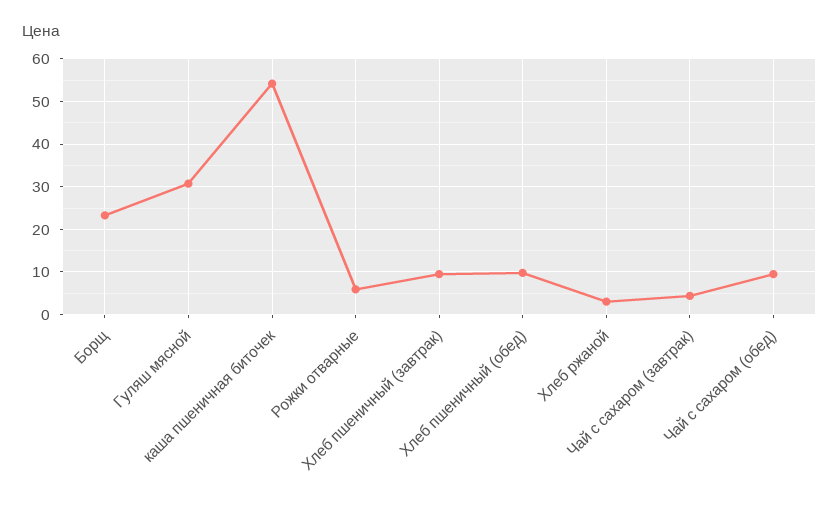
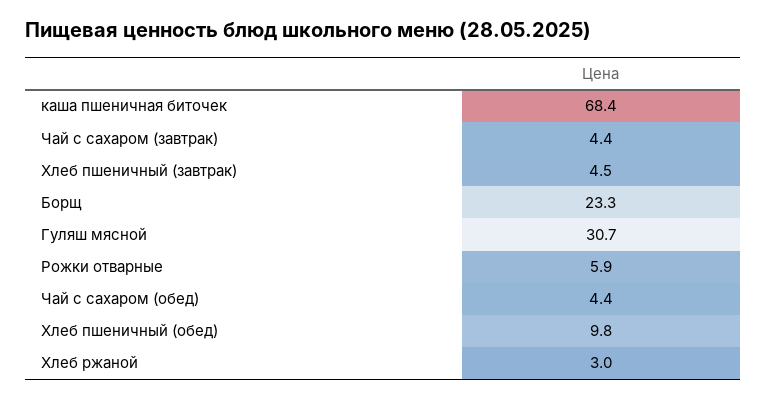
каша пшеничная биточек: 54 -> 68.4
Хлеб пшеничный (завтрак): 10 -> 4.5
Чай с сахаром (обед): 10 -> 4.4

